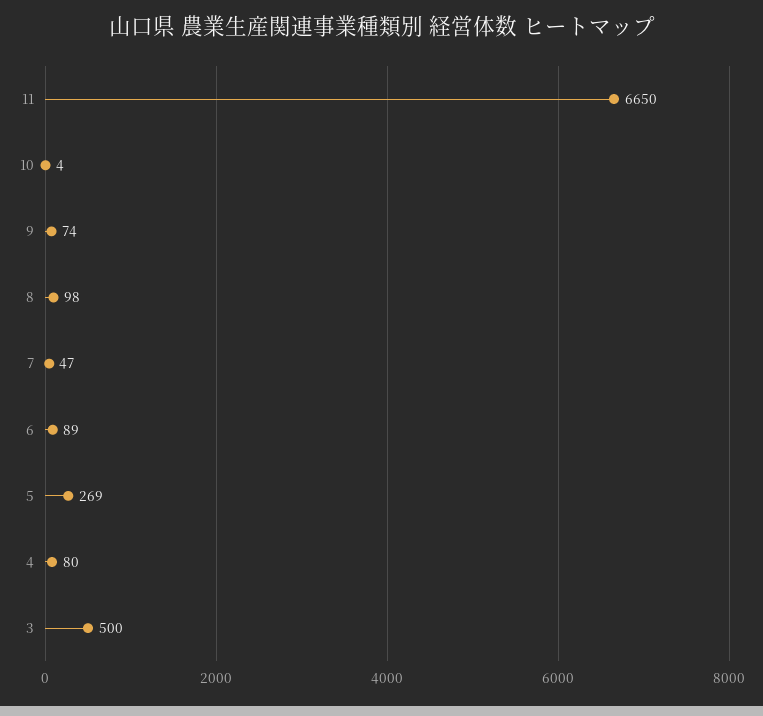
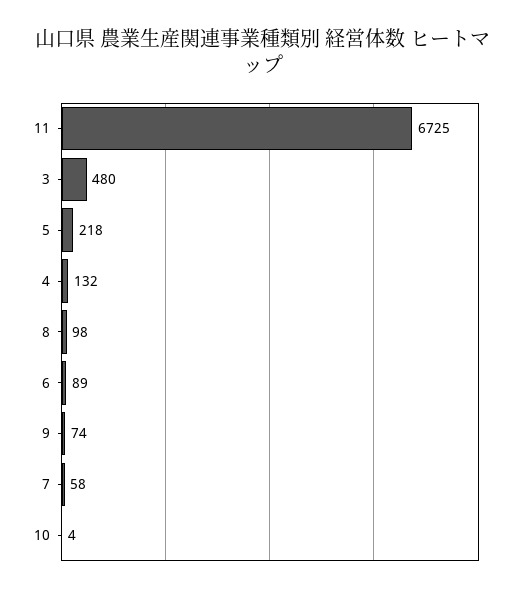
11: 6650 -> 6725
7: 47 -> 58
5: 269 -> 218
4: 80 -> 132
3: 500 -> 480

